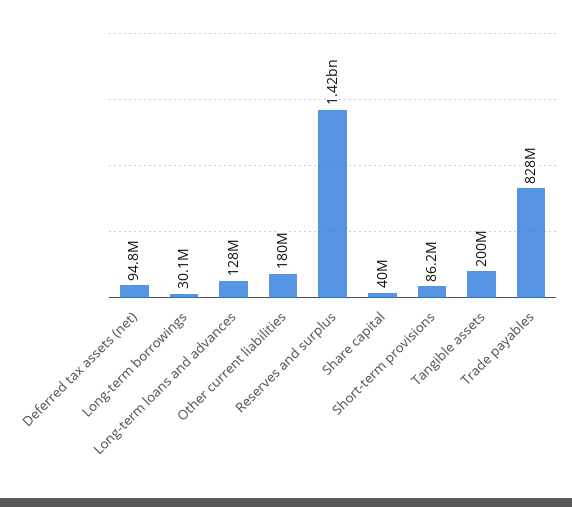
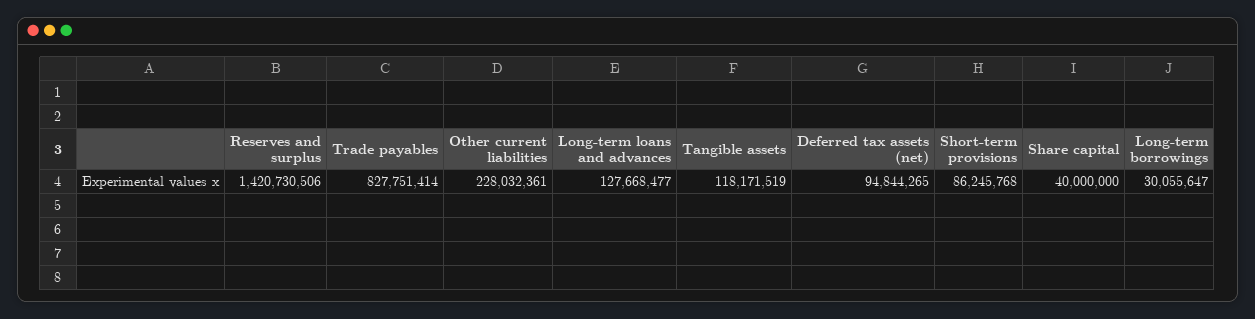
Other current liabilities: 180000000 -> 228032361
Tangible assets: 200000000 -> 118171519

